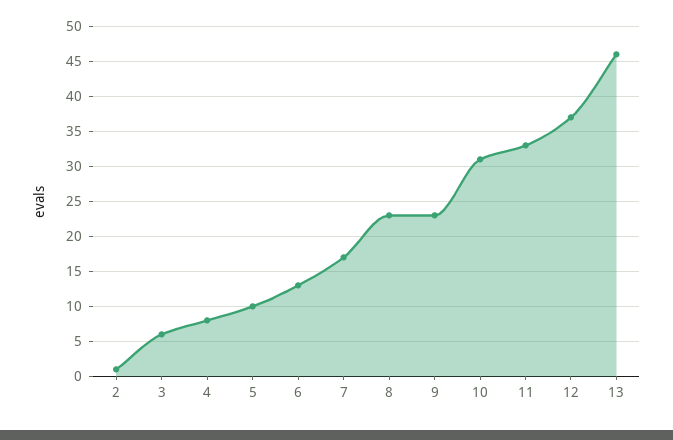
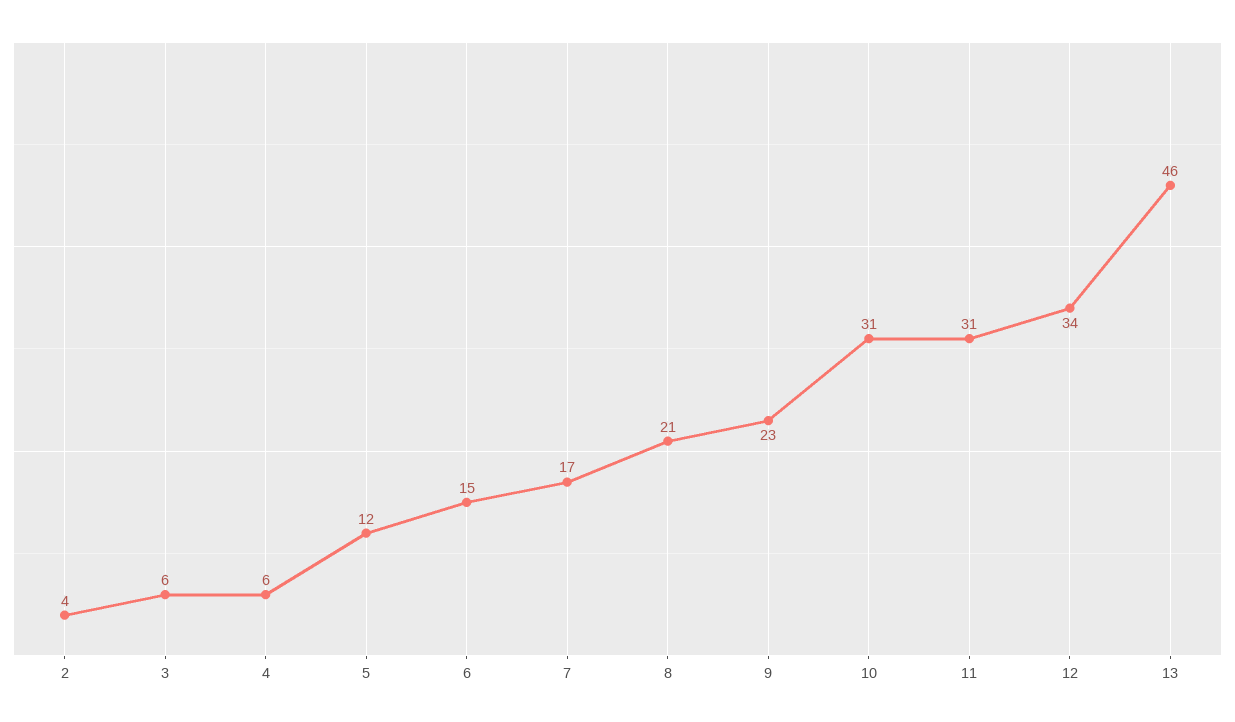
2: 1 -> 4
4: 8 -> 6
5: 10 -> 12
6: 13 -> 15
8: 23 -> 21
11: 33 -> 31
12: 37 -> 34

